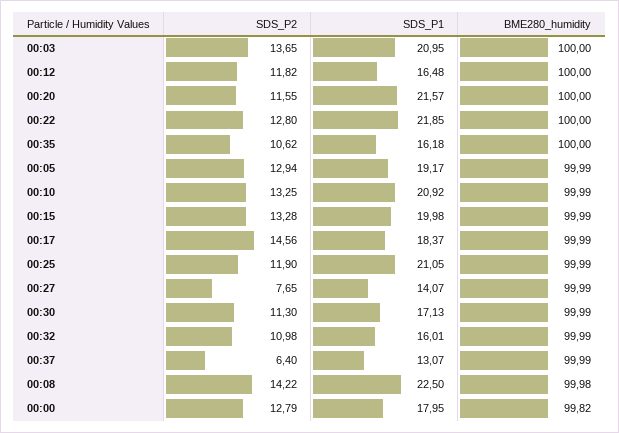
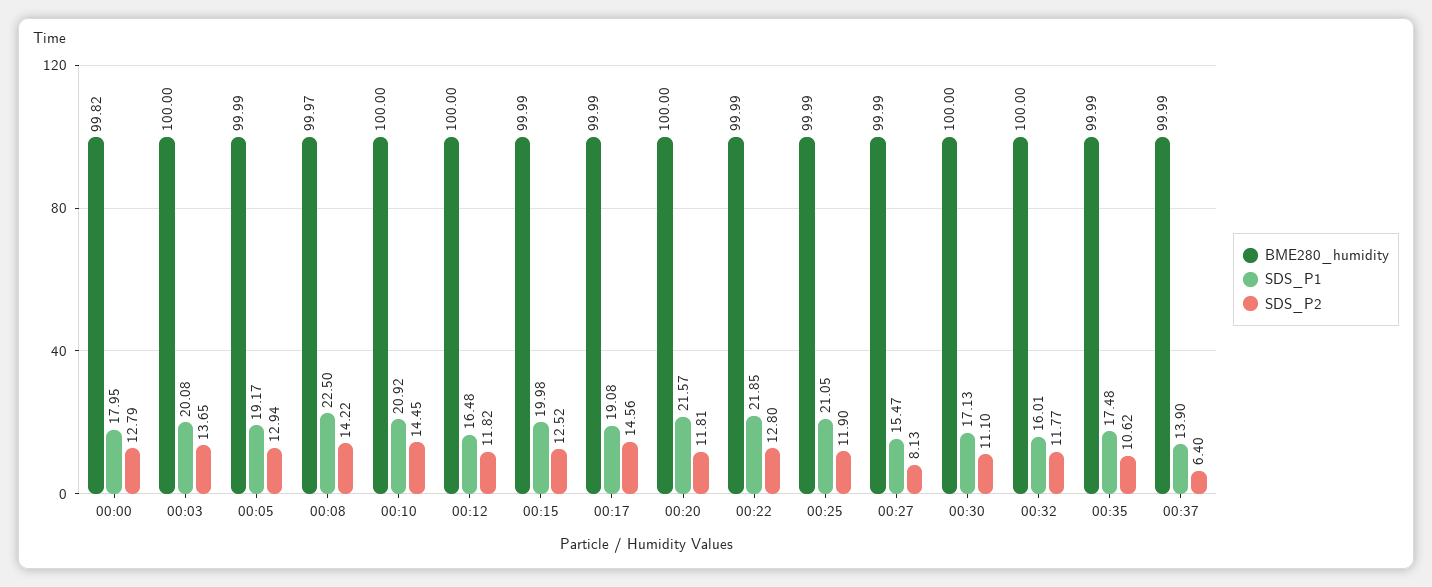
SDS_P1, 00:03: 20.95 -> 20.08
SDS_P2, 00:20: 11.55 -> 11.81
BME280_humidity, 00:22: 100 -> 99.99
SDS_P1, 00:35: 16.18 -> 17.48
BME280_humidity, 00:35: 100 -> 99.99
SDS_P2, 00:10: 13.25 -> 14.45
BME280_humidity, 00:10: 99.99 -> 100
SDS_P2, 00:15: 13.28 -> 12.52
SDS_P1, 00:17: 18.37 -> 19.08
SDS_P2, 00:27: 7.65 -> 8.13
SDS_P1, 00:27: 14.07 -> 15.47
SDS_P2, 00:30: 11.3 -> 11.1
BME280_humidity, 00:30: 99.99 -> 100
SDS_P2, 00:32: 10.98 -> 11.77
BME280_humidity, 00:32: 99.99 -> 100
SDS_P1, 00:37: 13.07 -> 13.9
BME280_humidity, 00:08: 99.98 -> 99.97

